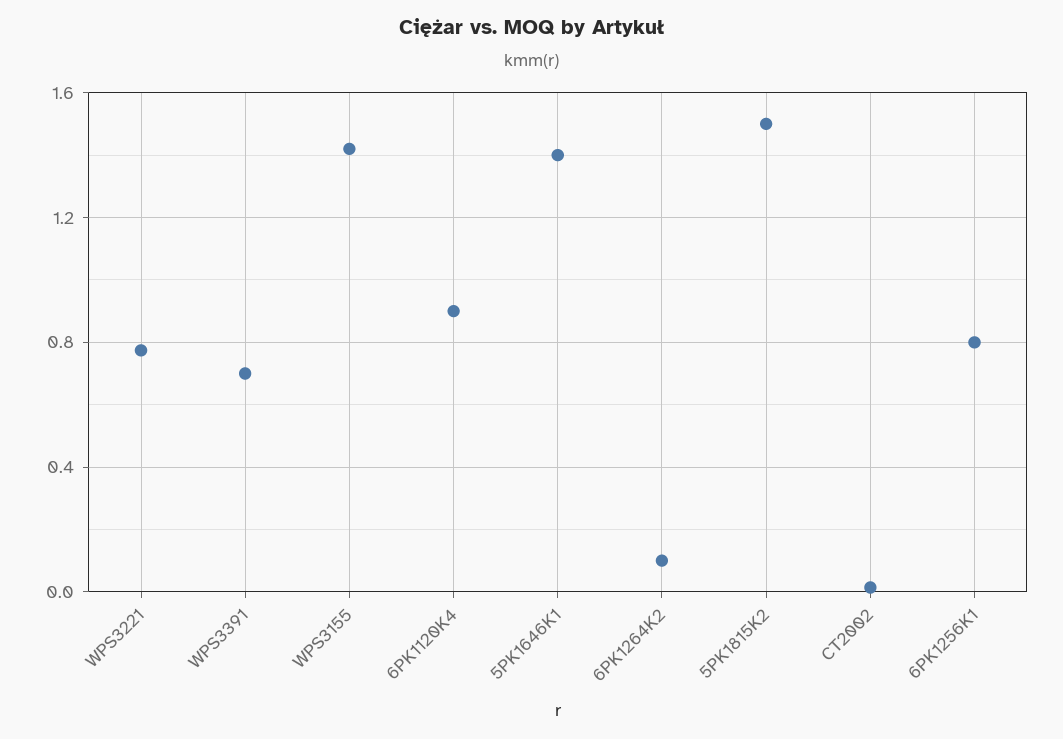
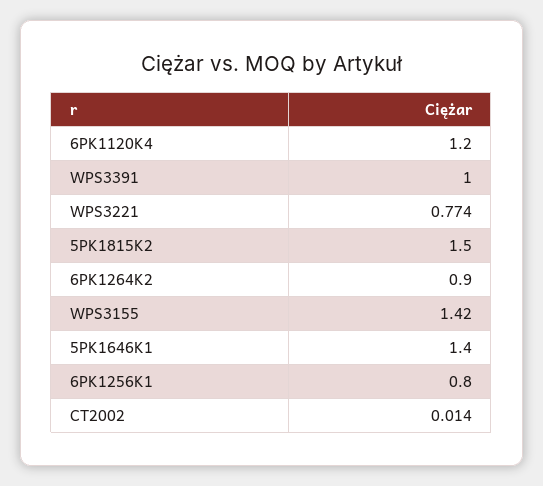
WPS3391: 0.7 -> 1
6PK1120K4: 0.9 -> 1.2
6PK1264K2: 0.1 -> 0.9

